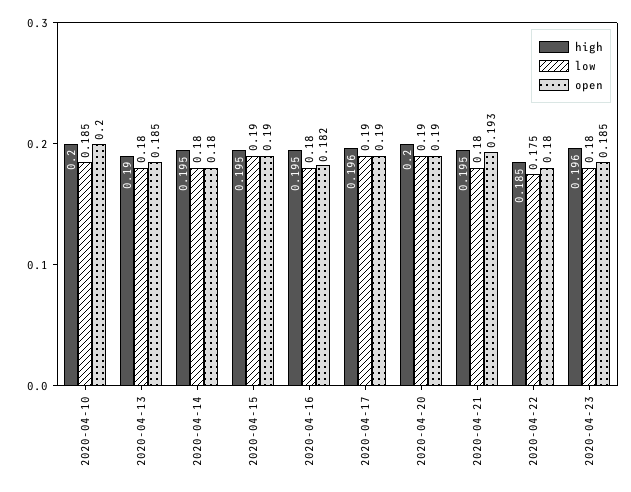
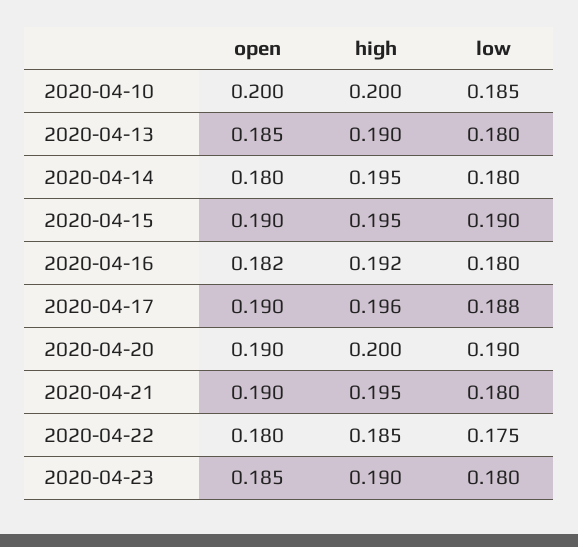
high, 2020-04-16: 0.195 -> 0.192
low, 2020-04-17: 0.19 -> 0.188
open, 2020-04-21: 0.193 -> 0.19
high, 2020-04-23: 0.196 -> 0.19

